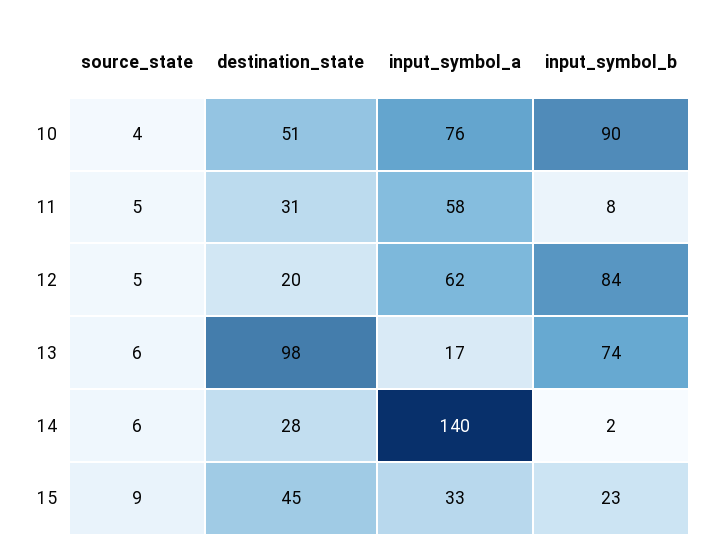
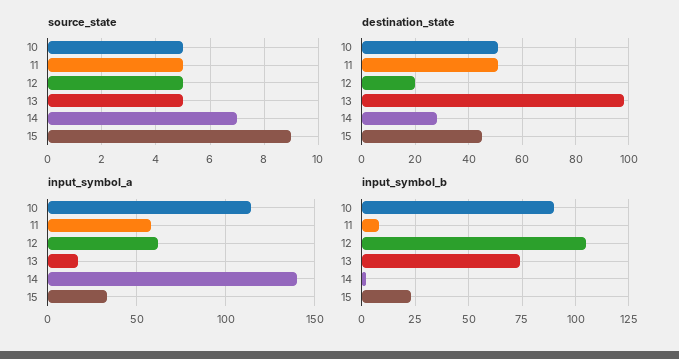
source_state, 10: 4 -> 5
input_symbol_a, 10: 76 -> 115
destination_state, 11: 31 -> 50
input_symbol_b, 12: 84 -> 105
source_state, 13: 6 -> 5
source_state, 14: 6 -> 7

